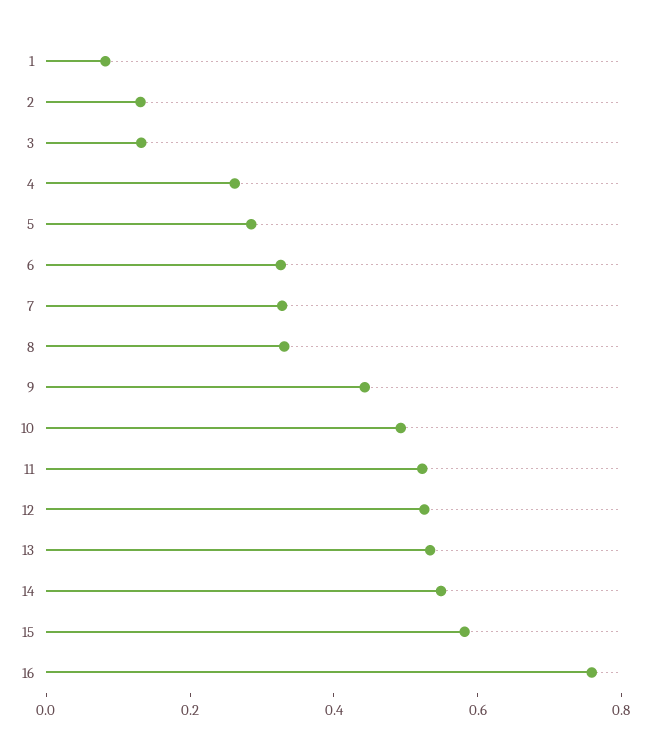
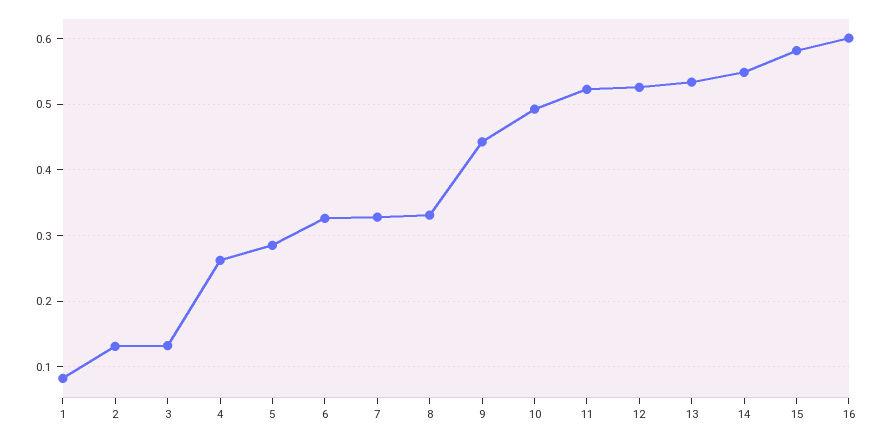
16: 0.75 -> 0.6

